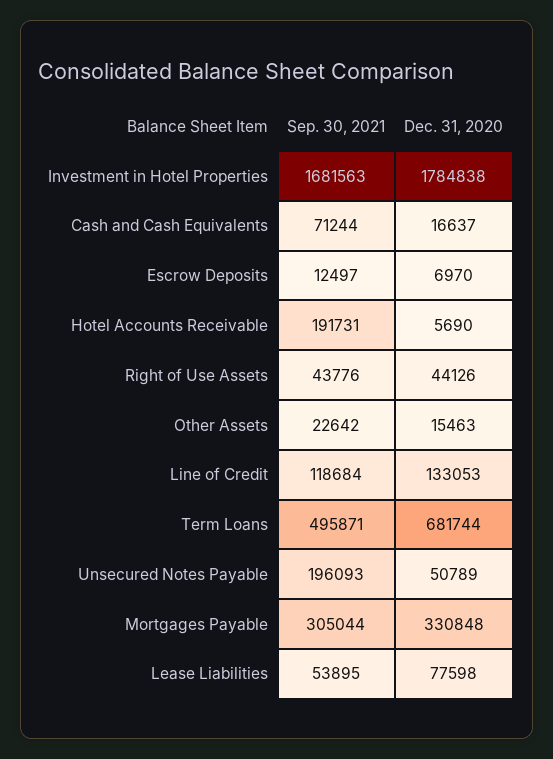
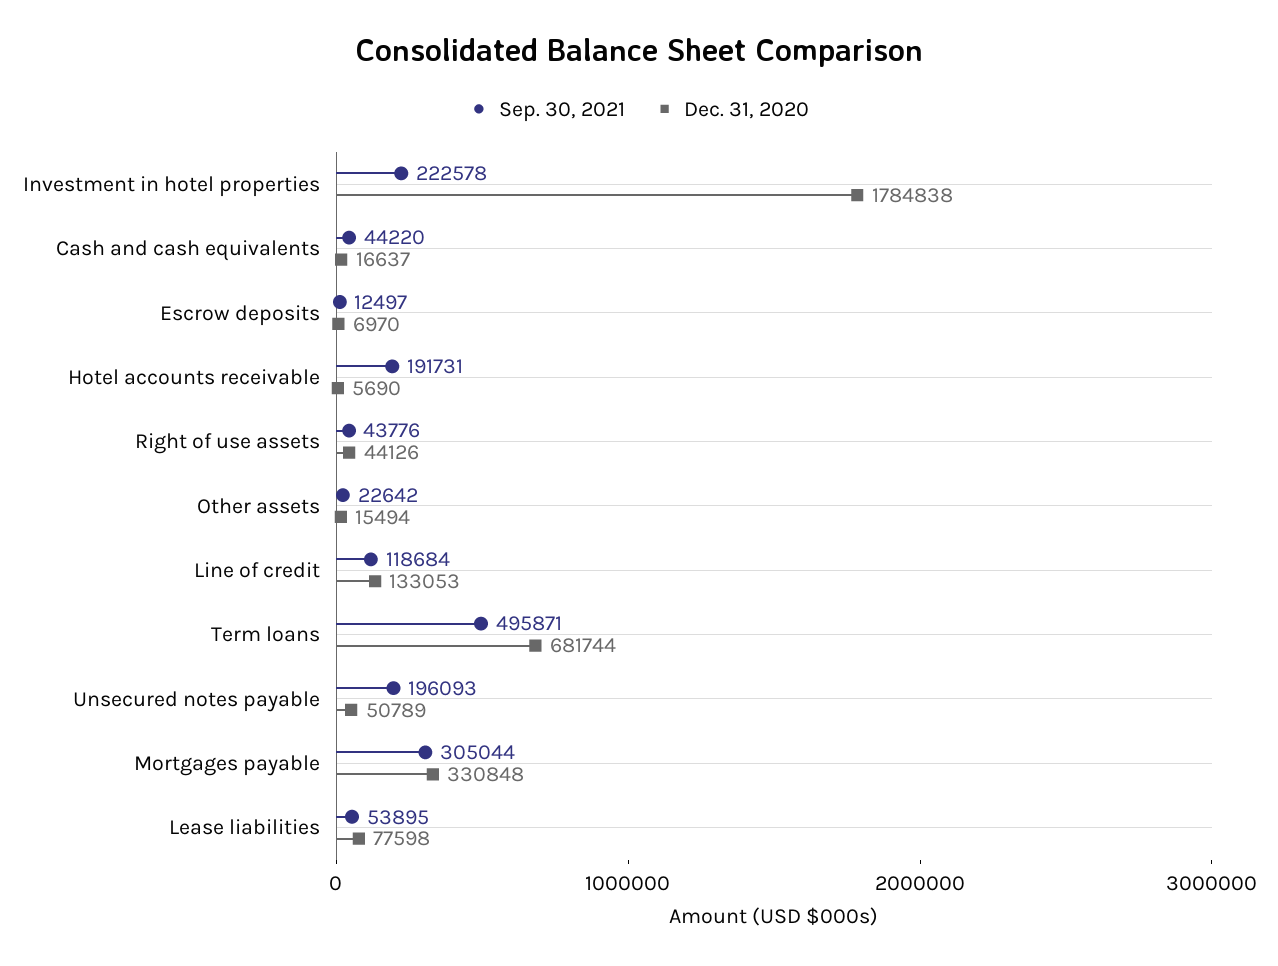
Sep. 30, 2021, Investment in Hotel Properties: 1681563 -> 222578
Sep. 30, 2021, Cash and Cash Equivalents: 71244 -> 44220
Dec. 31, 2020, Other Assets: 15463 -> 15494

